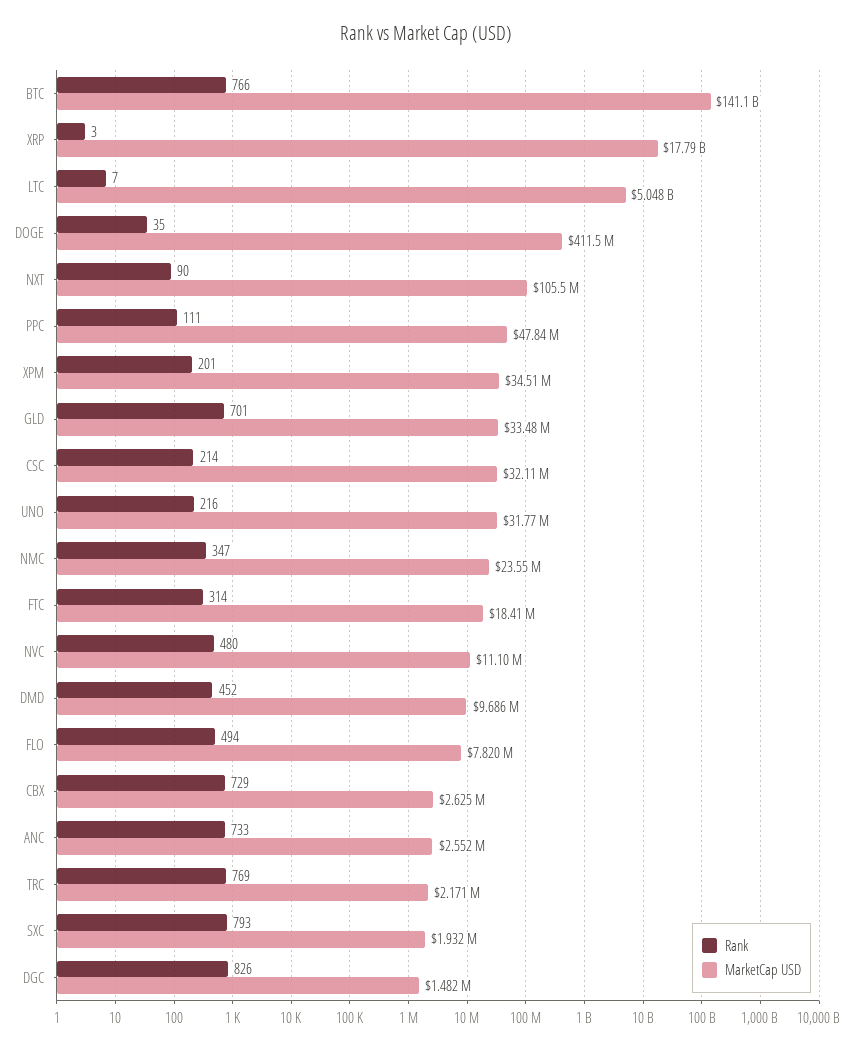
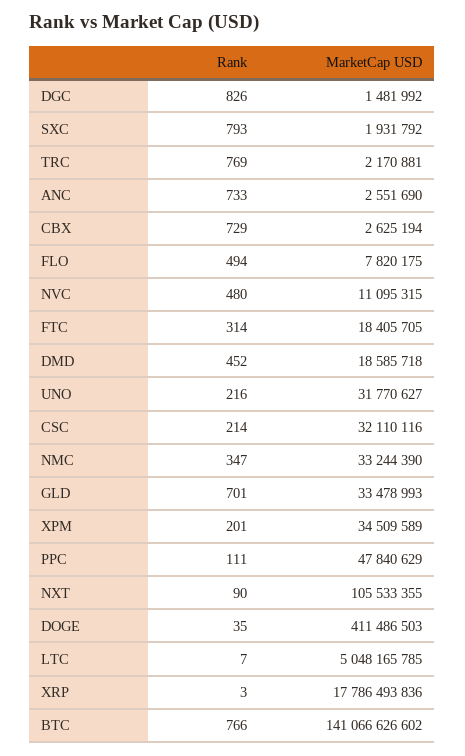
MarketCap USD, NMC: 23550000 -> 33244390
MarketCap USD, DMD: 9686000 -> 18585718

